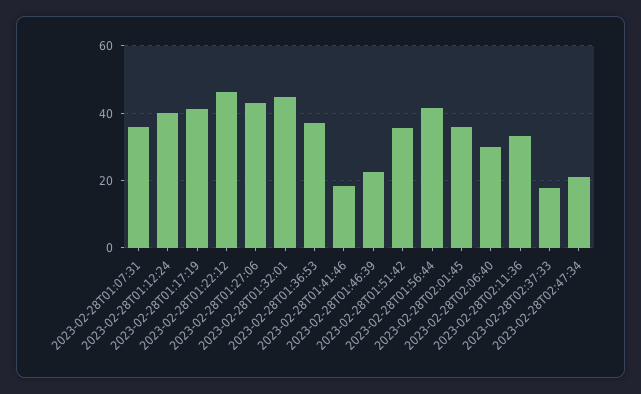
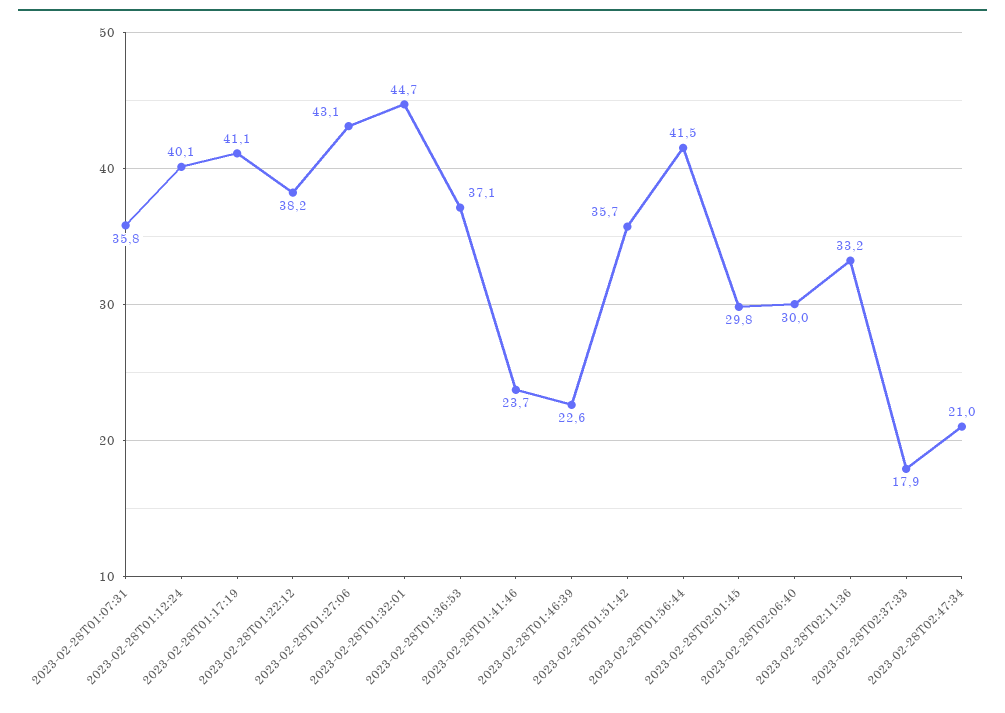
2023-02-28T01:22:12: 46 -> 38.2
2023-02-28T01:41:46: 18 -> 23.7
2023-02-28T02:01:45: 36 -> 29.8

